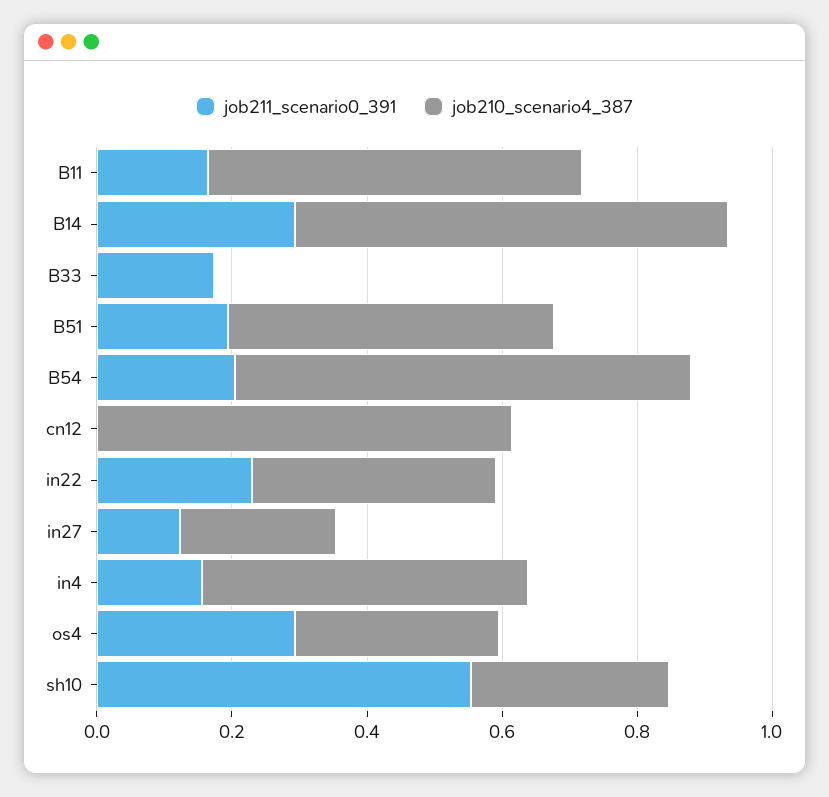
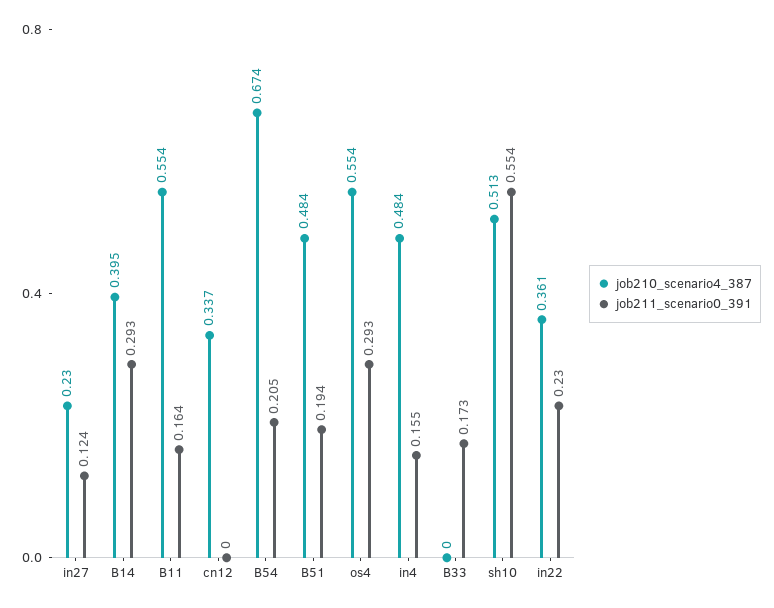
job210_scenario4_387, B14: 0.65 -> 0.395
job210_scenario4_387, cn12: 0.6 -> 0.337
job210_scenario4_387, os4: 0.3 -> 0.554
job210_scenario4_387, sh10: 0.3 -> 0.513

